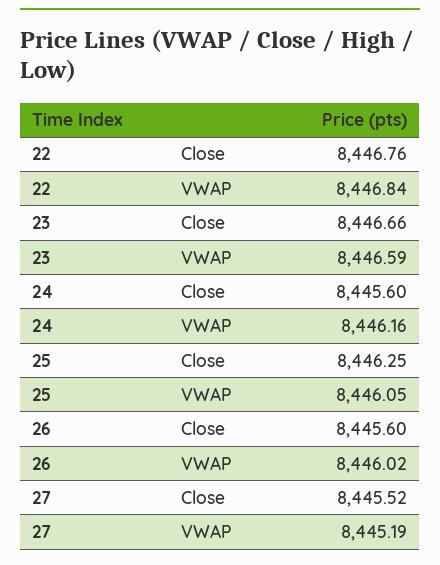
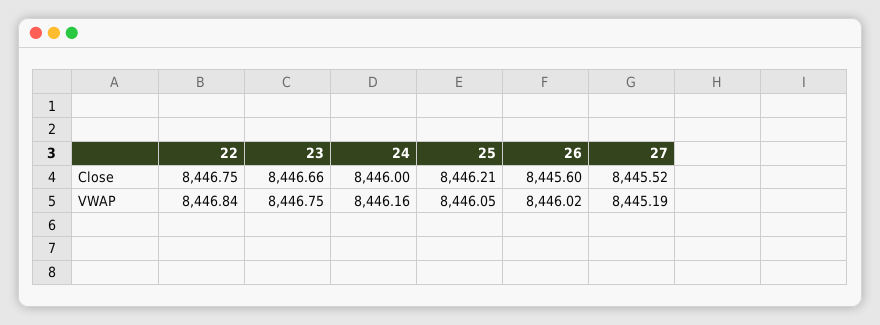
22, Close: 8446.76 -> 8446.75
23, VWAP: 8446.59 -> 8446.75
24, Close: 8445.6 -> 8446
25, Close: 8446.25 -> 8446.21

